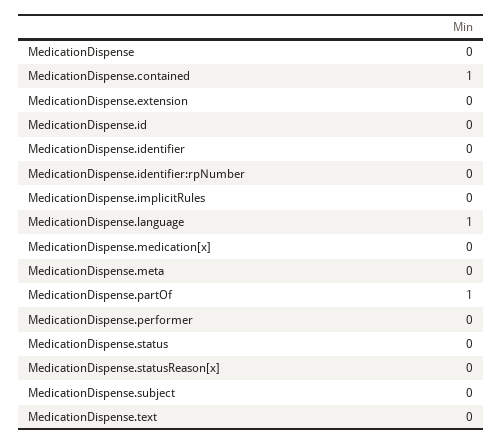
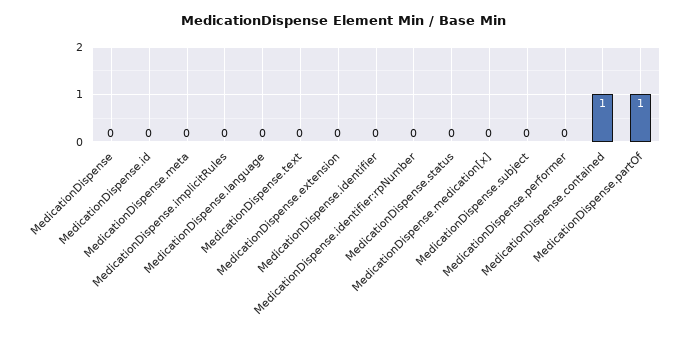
MedicationDispense.language: 1 -> 0
MedicationDispense.statusReason[x]: 0 -> none

